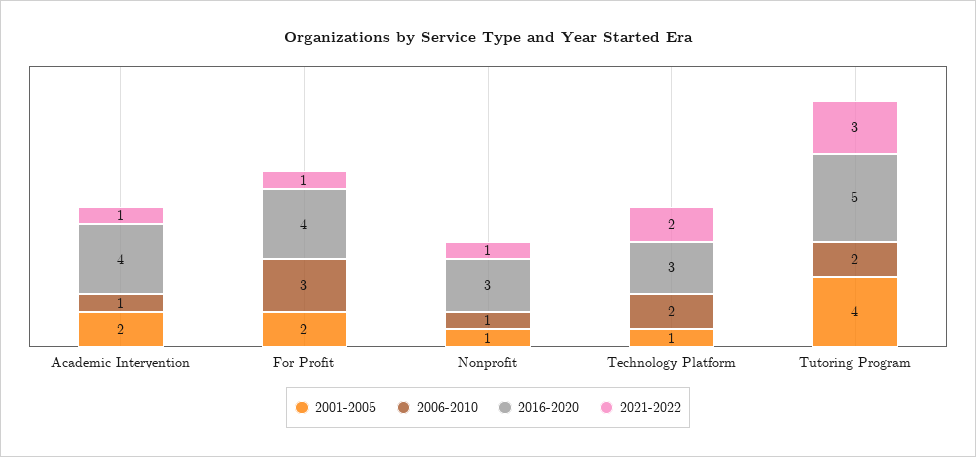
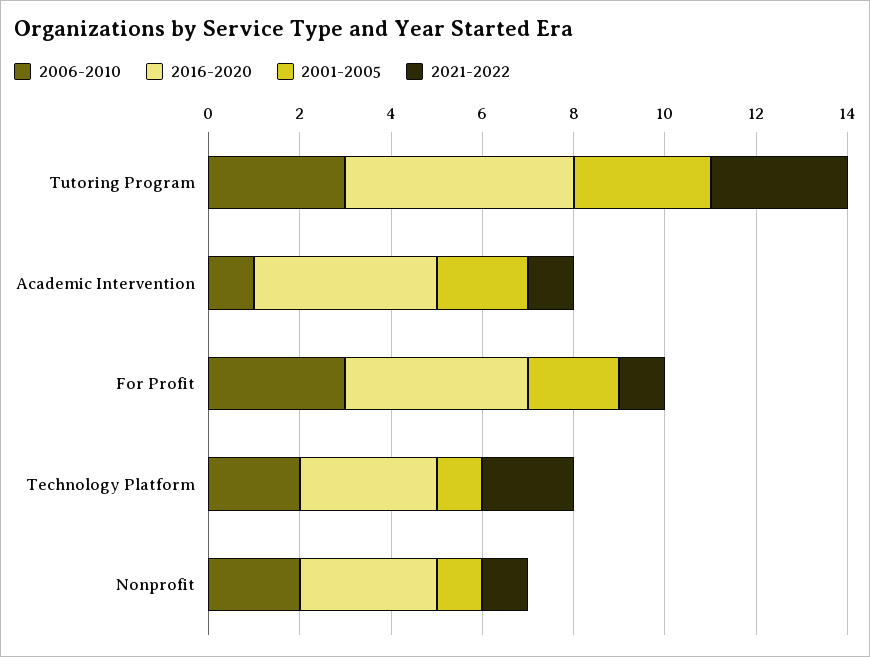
2006-2010, Nonprofit: 1 -> 2
2001-2005, Tutoring Program: 4 -> 3
2006-2010, Tutoring Program: 2 -> 3

